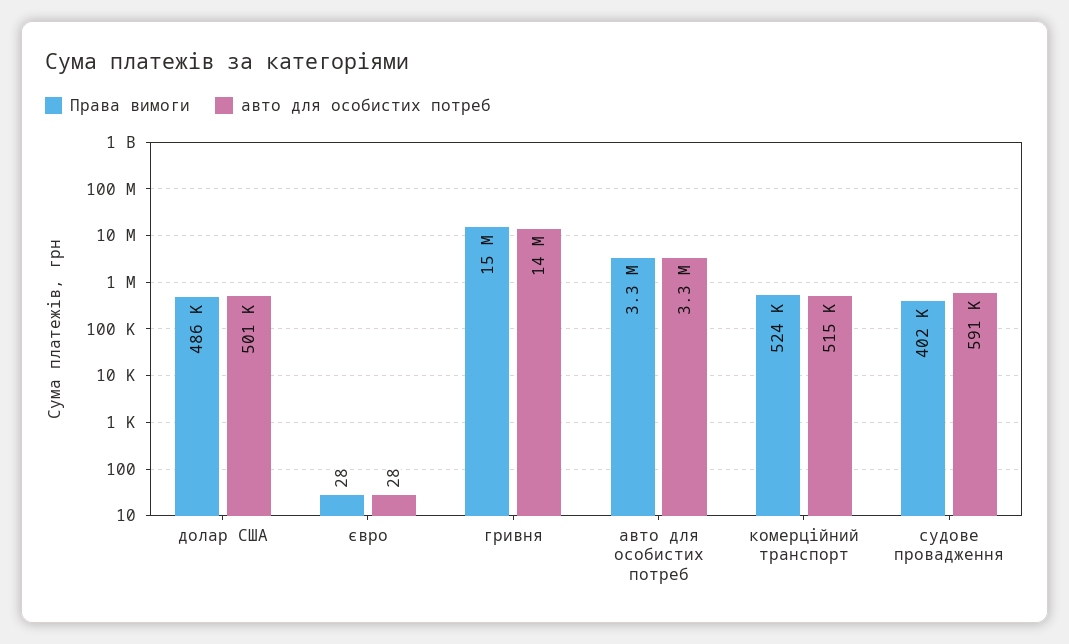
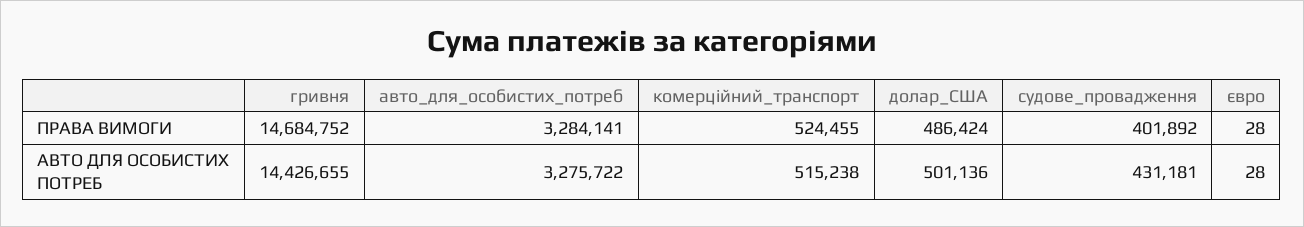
авто для особистих потреб, судове провадження: 591000 -> 431181

